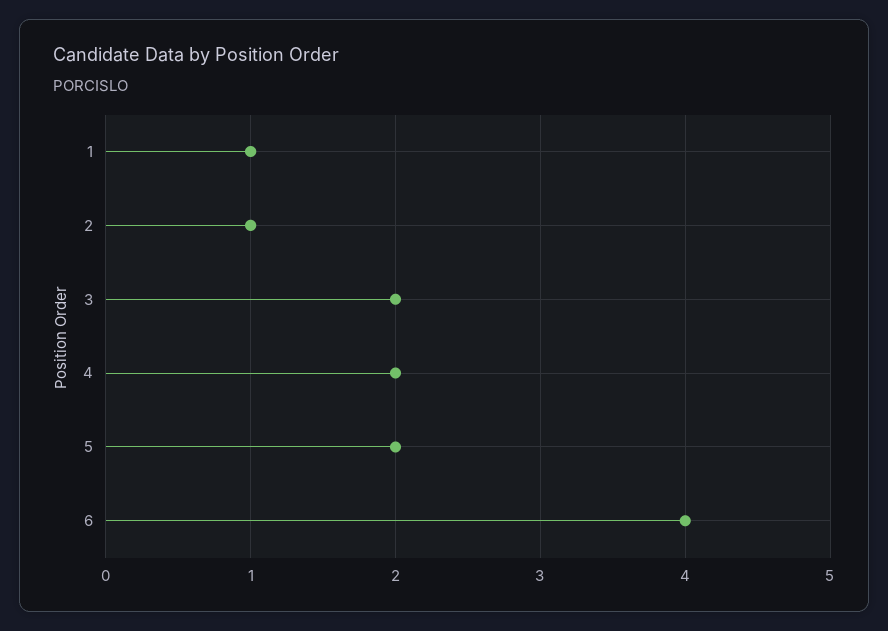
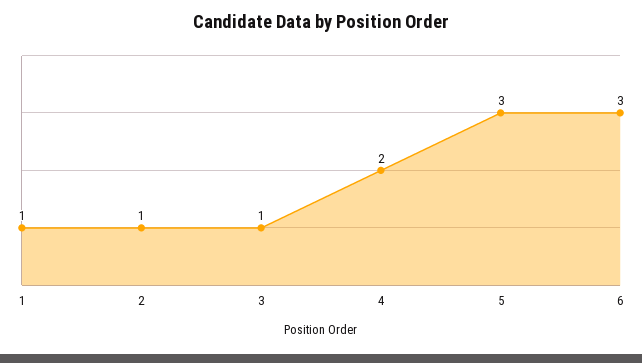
3: 2 -> 1
5: 2 -> 3
6: 4 -> 3

